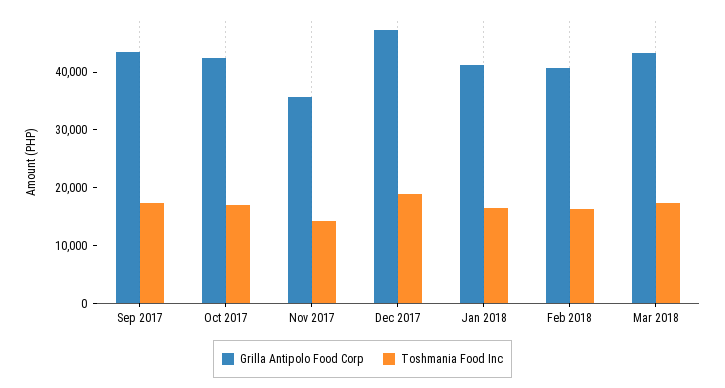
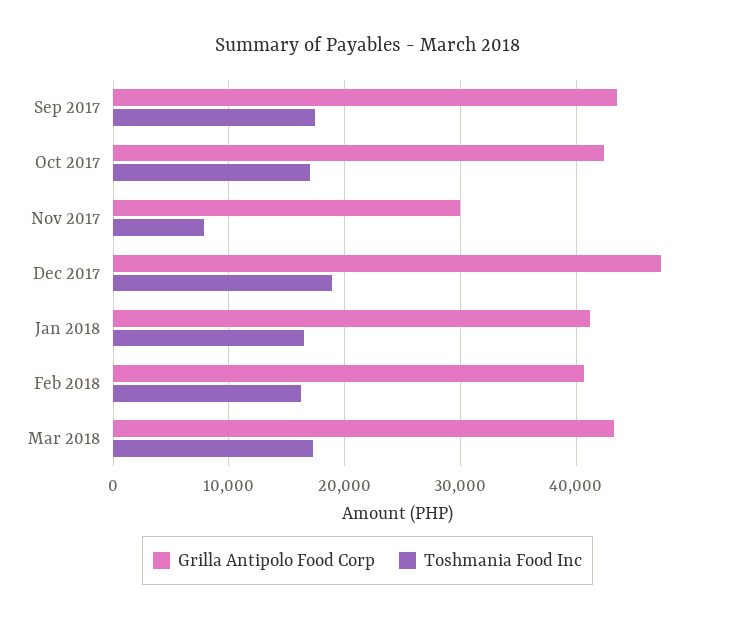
Grilla Antipolo Food Corp, Nov 2017: 36000 -> 30000
Toshmania Food Inc, Nov 2017: 14000 -> 8000

